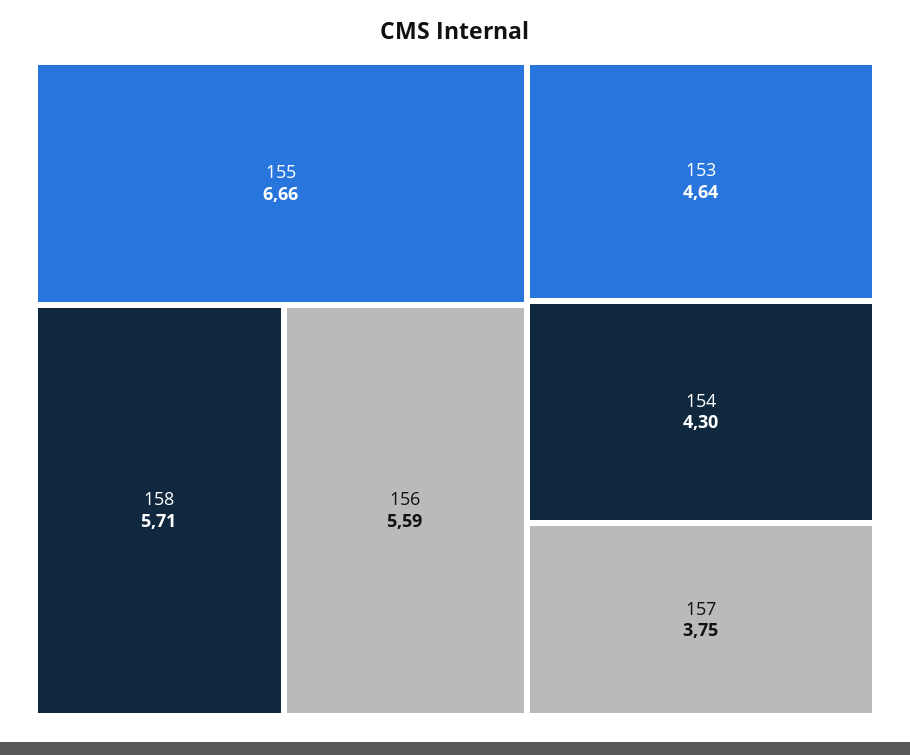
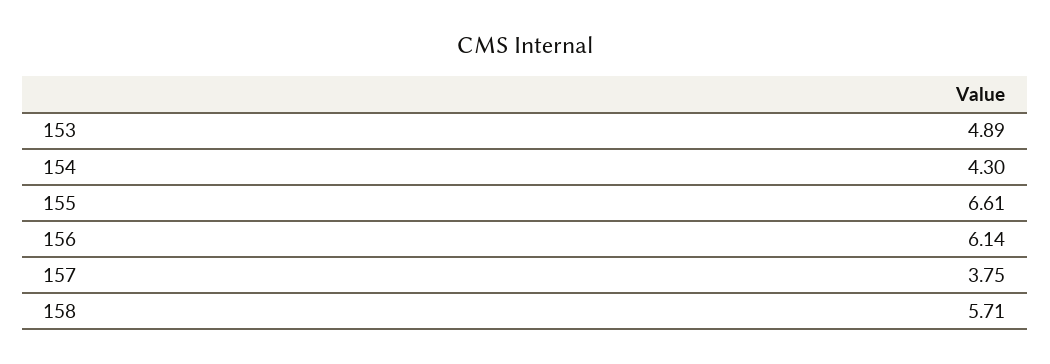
155: 6.66 -> 6.61
156: 5.59 -> 6.14
153: 4.64 -> 4.89

